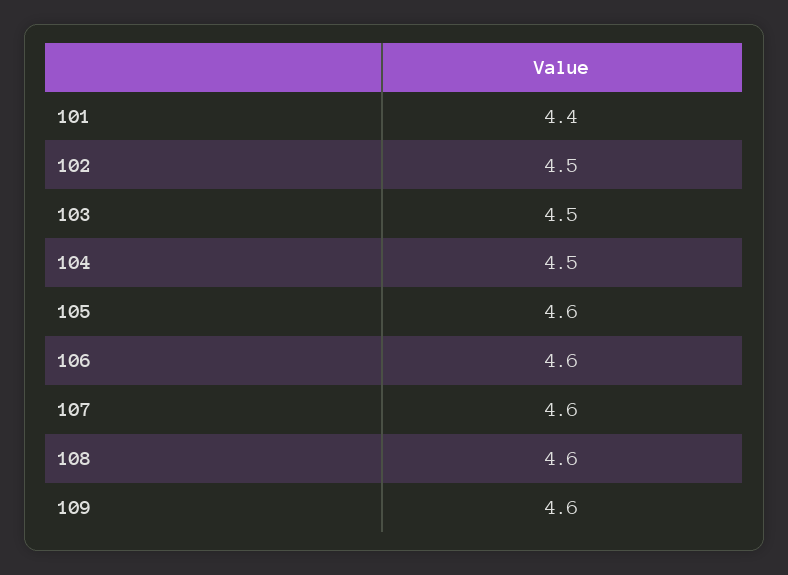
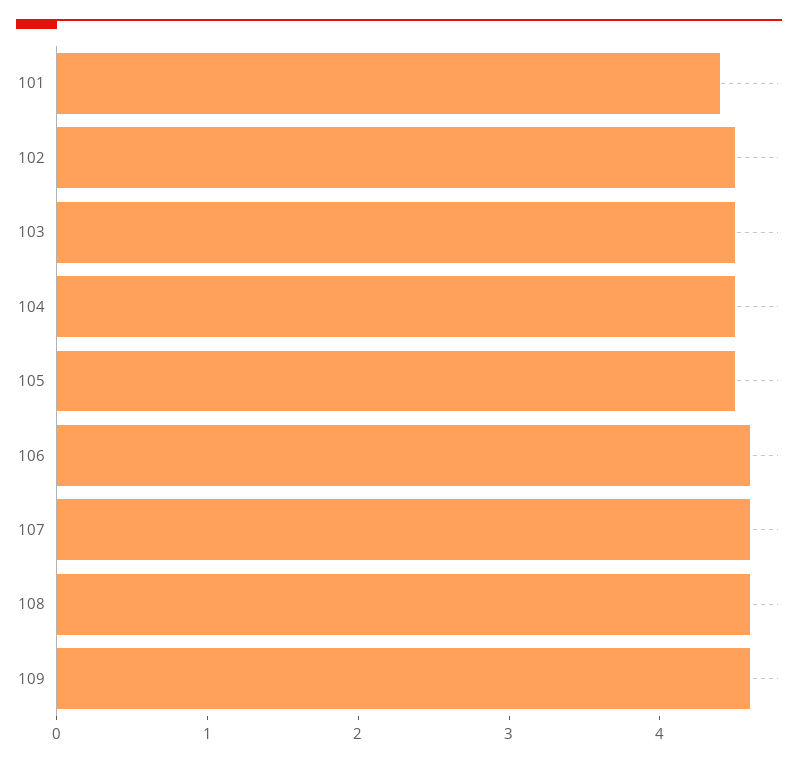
105: 4.6 -> 4.5

